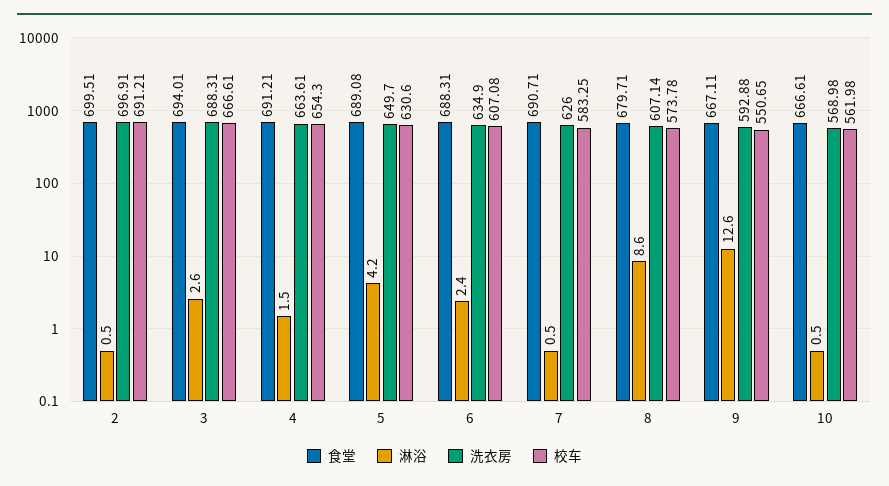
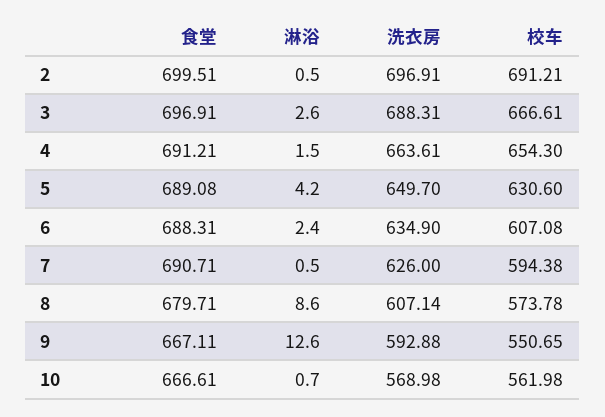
食堂, 3: 694.01 -> 696.91
校车, 7: 583.25 -> 594.38
淋浴, 10: 0.5 -> 0.7

